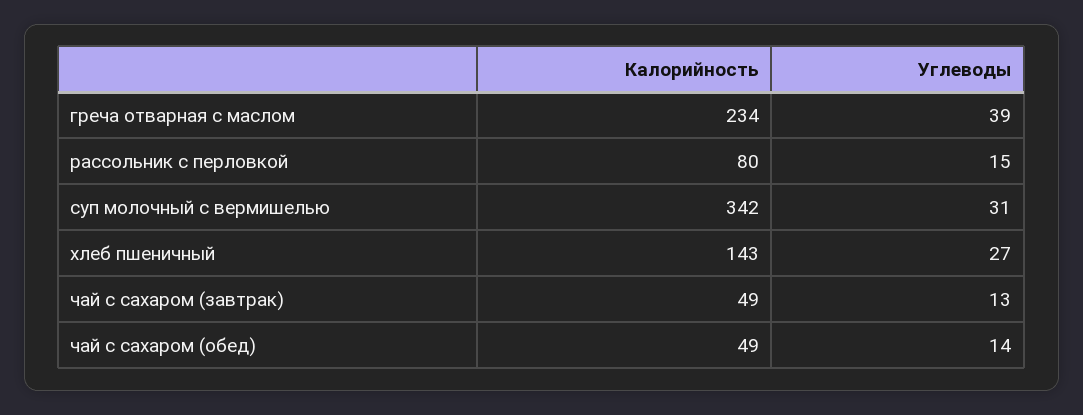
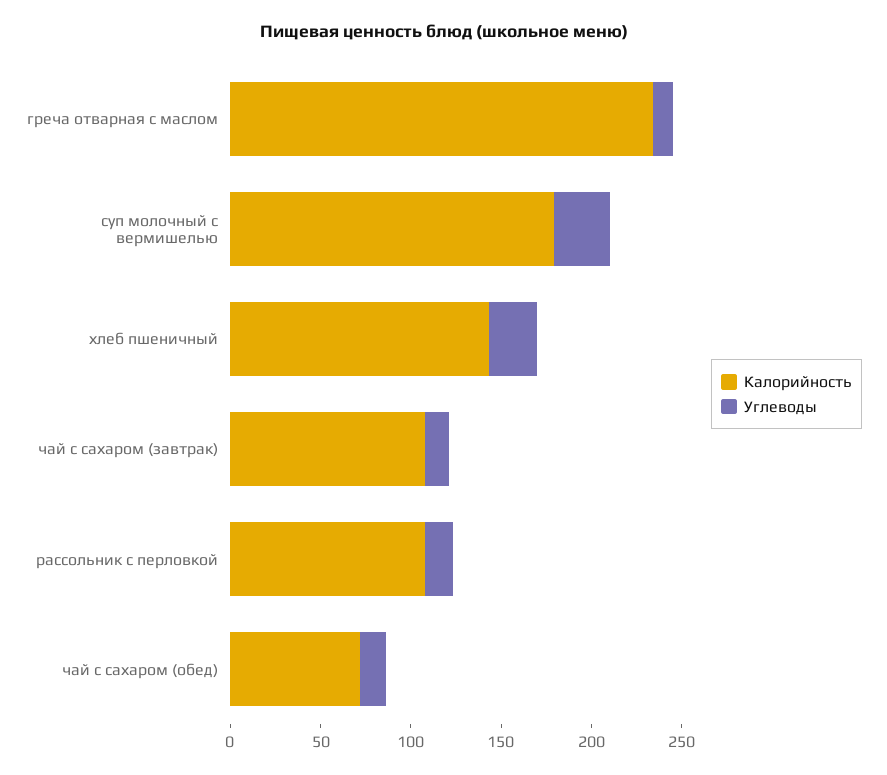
Углеводы, греча отварная с маслом: 39 -> 10
Калорийность, рассольник с перловкой: 80 -> 110
Калорийность, суп молочный с вермишелью: 342 -> 180
Калорийность, чай с сахаром (завтрак): 49 -> 110
Калорийность, чай с сахаром (обед): 49 -> 70

